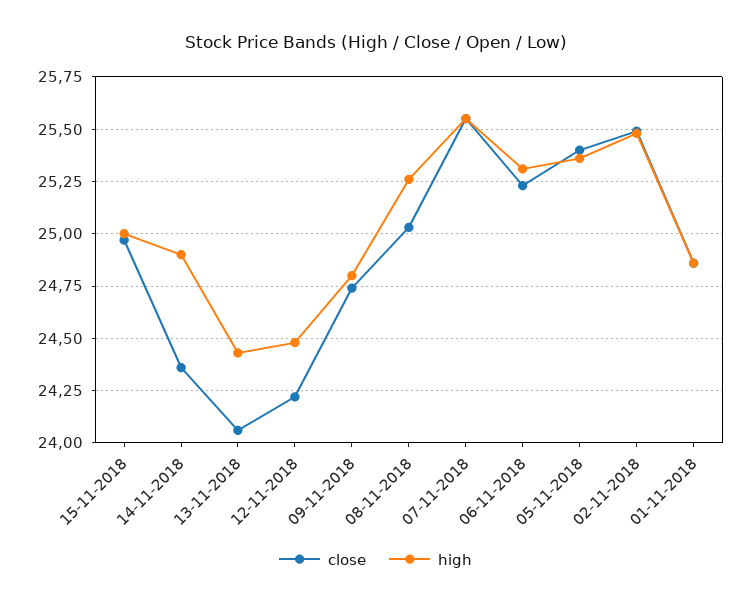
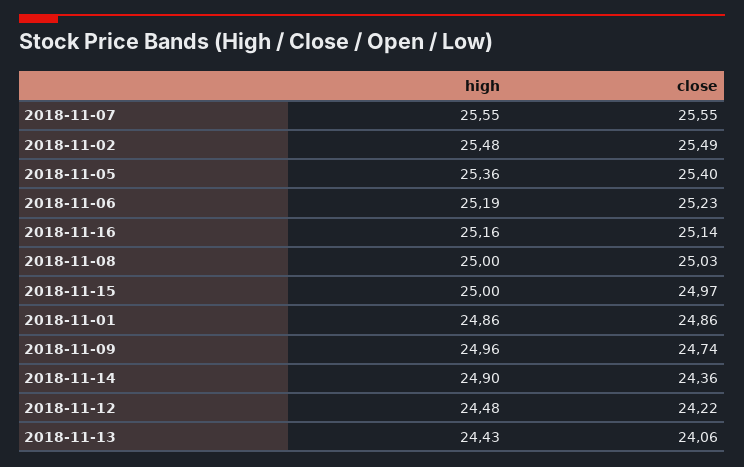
high, 09-11-2018: 24.8 -> 24.96
high, 08-11-2018: 25.25 -> 25
high, 06-11-2018: 25.3 -> 25.19
high, 2018-11-16: none -> 25.16
close, 2018-11-16: none -> 25.14

